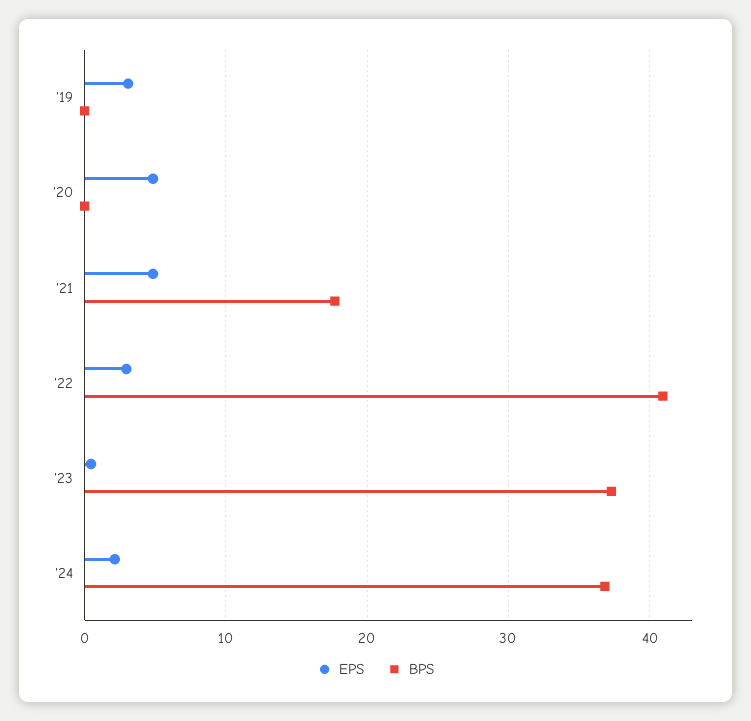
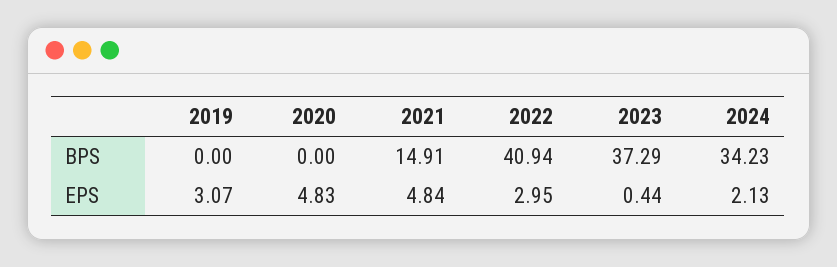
BPS, '21: 18 -> 14.91
BPS, '24: 37 -> 34.23

